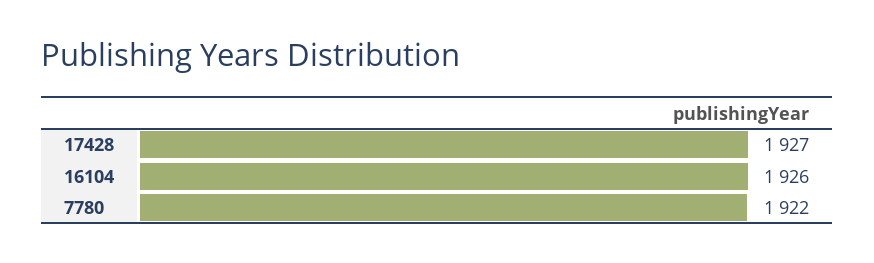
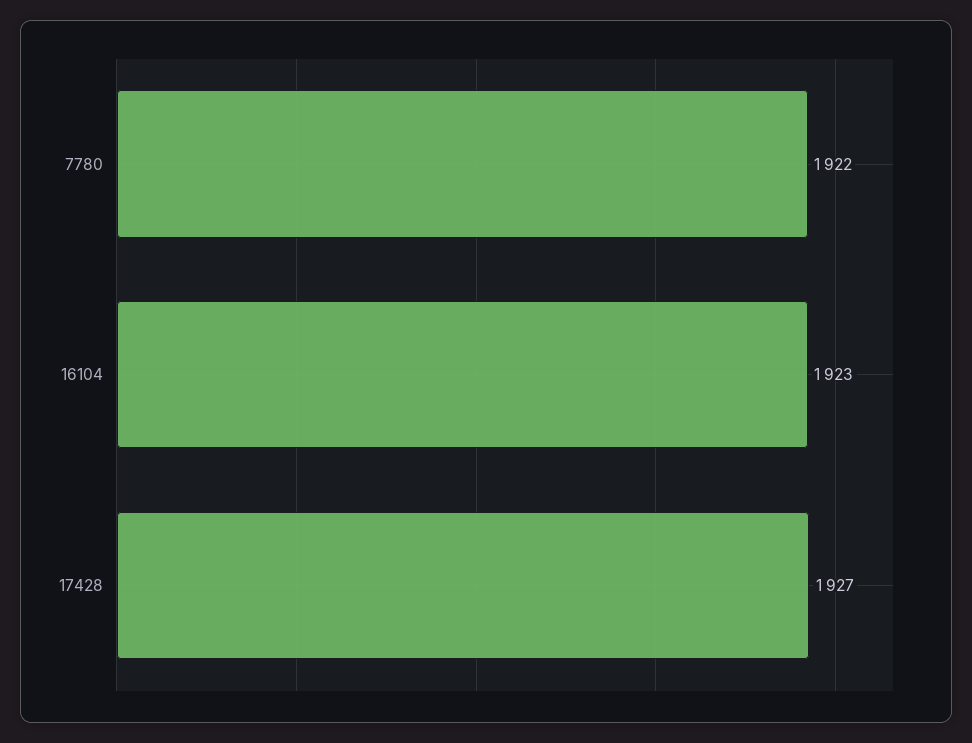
16104: 1926 -> 1923

